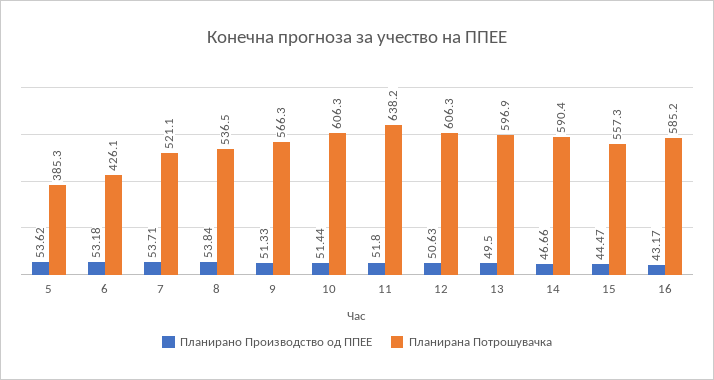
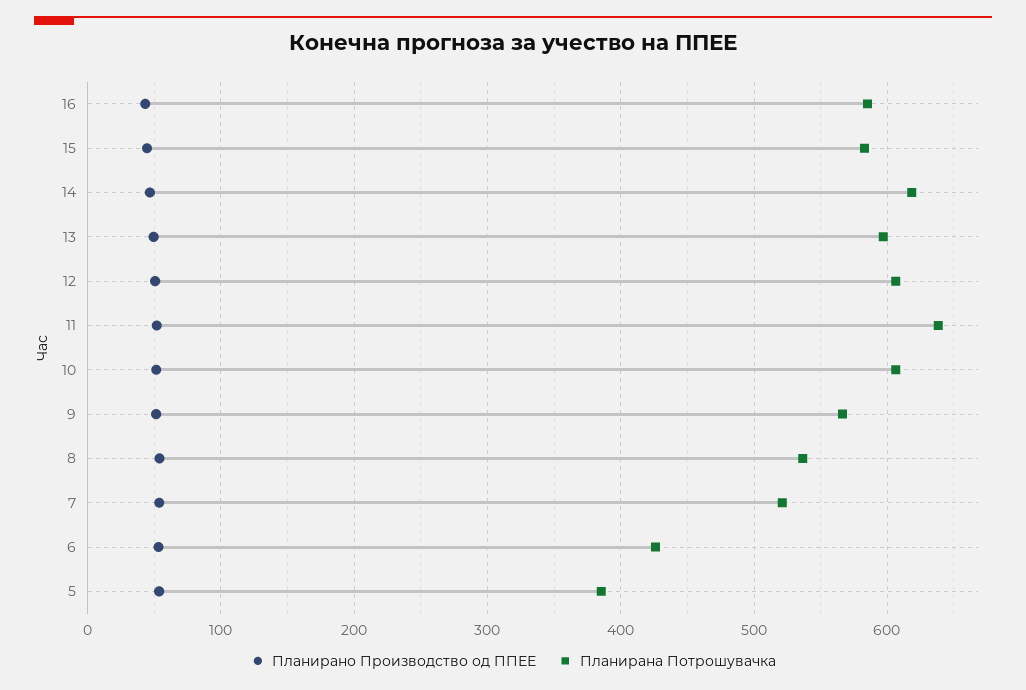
Планирана Потрошувачка, 14: 590.4 -> 620
Планирана Потрошувачка, 15: 557.3 -> 580

